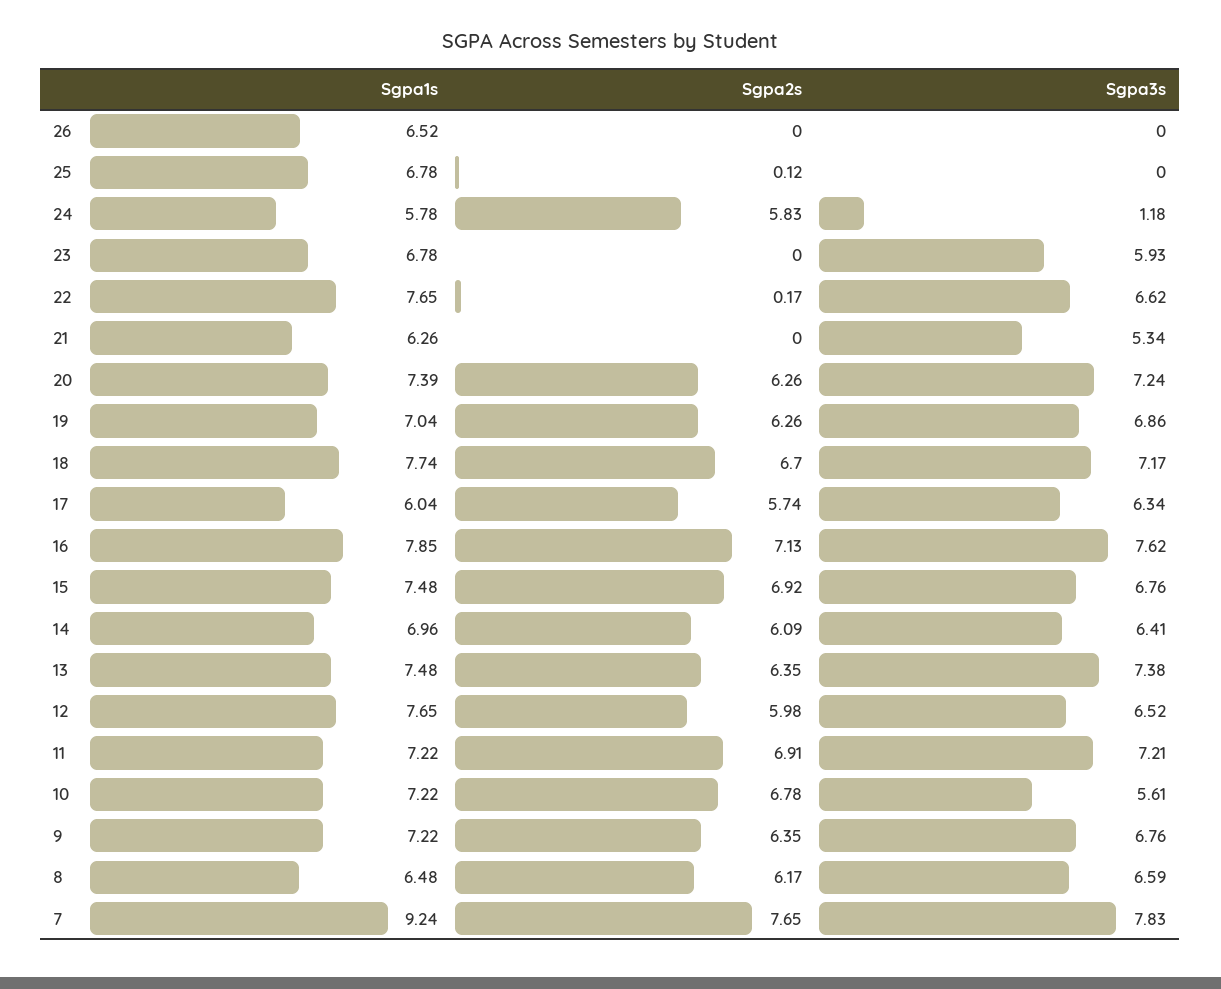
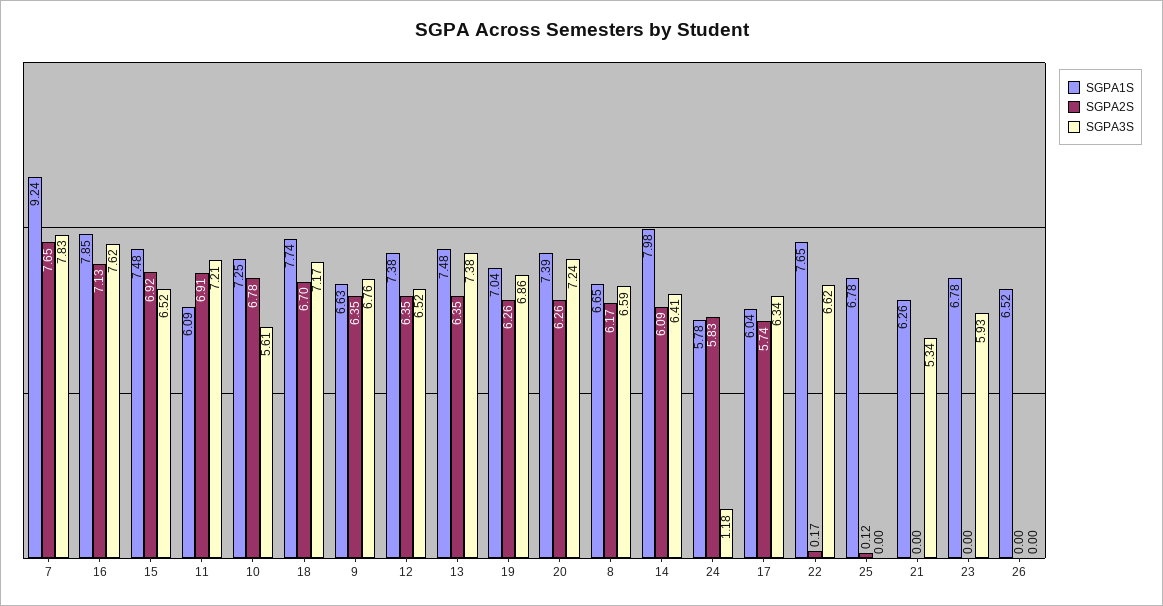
Sgpa3s, 15: 6.76 -> 6.52
Sgpa1s, 14: 6.96 -> 7.98
Sgpa1s, 12: 7.65 -> 7.38
Sgpa2s, 12: 5.98 -> 6.35
Sgpa1s, 11: 7.22 -> 6.09
Sgpa1s, 10: 7.22 -> 7.25
Sgpa1s, 9: 7.22 -> 6.63
Sgpa1s, 8: 6.48 -> 6.65

